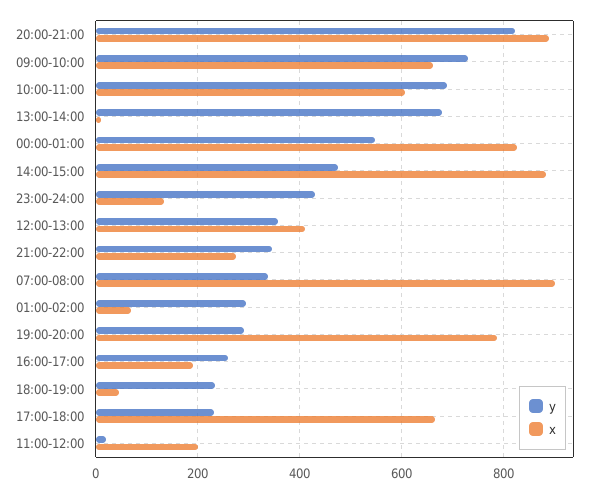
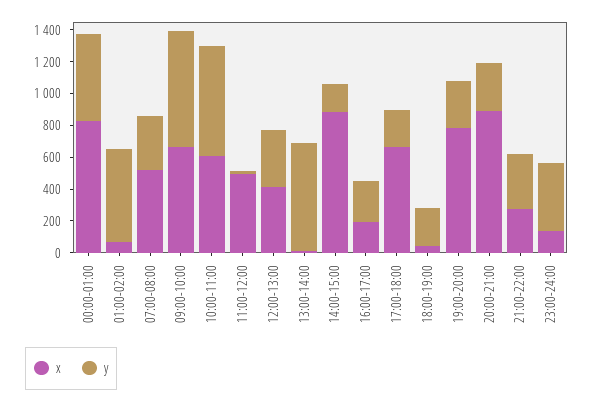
y, 20:00-21:00: 820 -> 300
y, 14:00-15:00: 480 -> 200
x, 07:00-08:00: 900 -> 500
y, 01:00-02:00: 300 -> 600
x, 11:00-12:00: 200 -> 500

